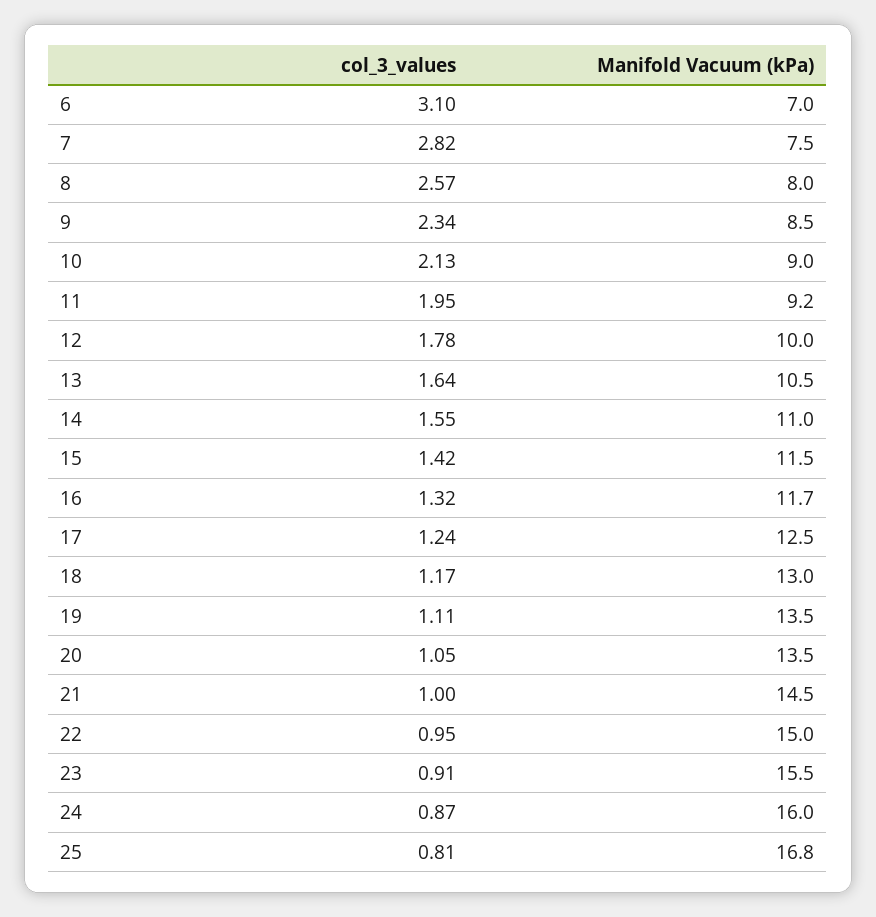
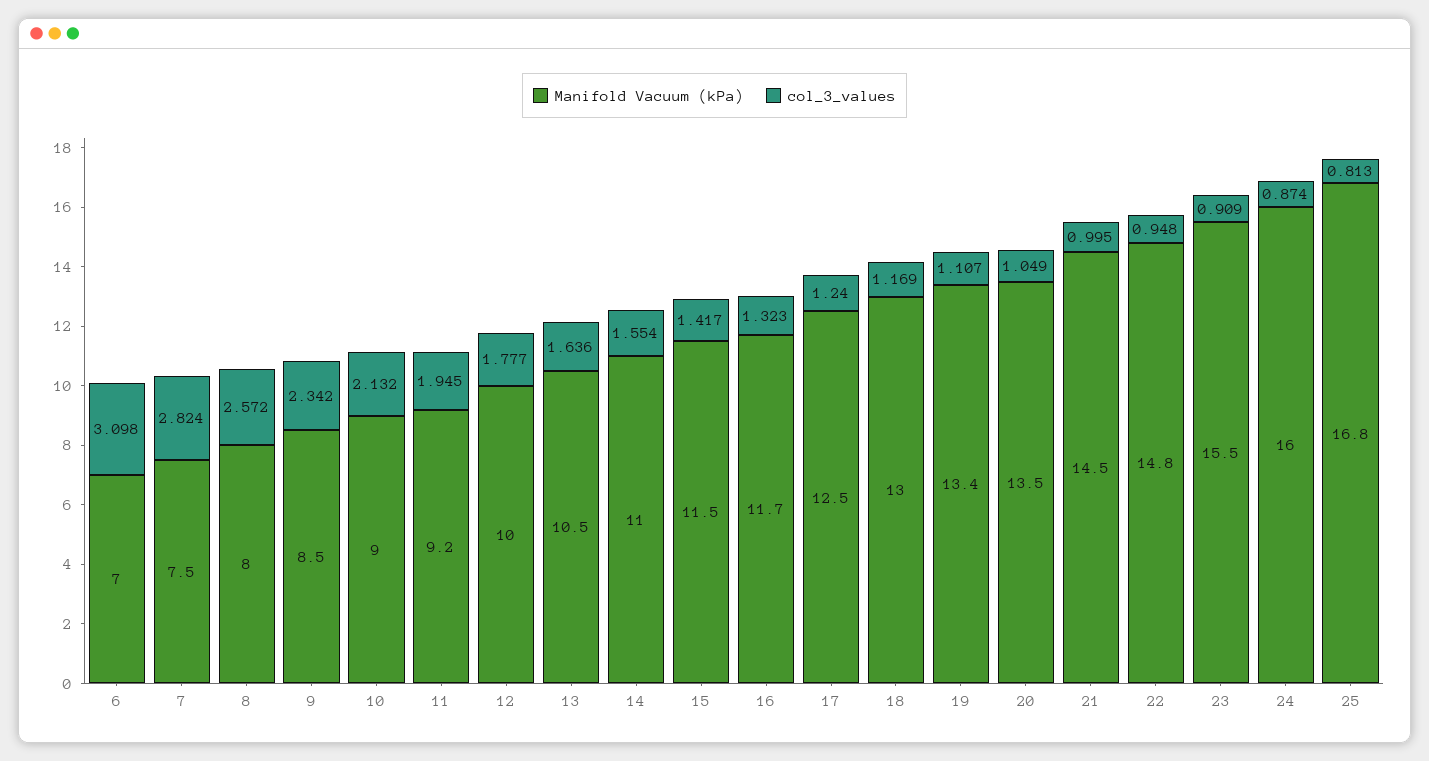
Manifold Vacuum (kPa), 19: 13.5 -> 13.4
Manifold Vacuum (kPa), 22: 15 -> 14.8

